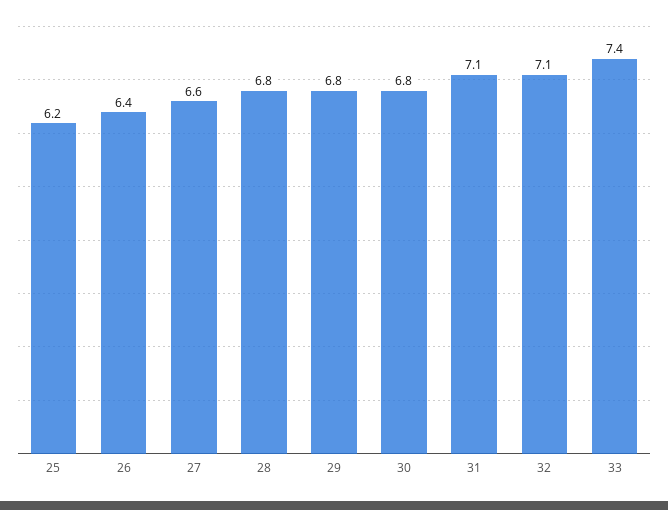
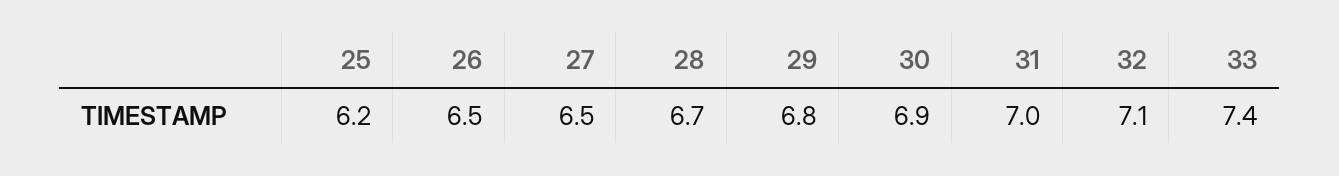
26: 6.4 -> 6.5
27: 6.6 -> 6.5
28: 6.8 -> 6.7
30: 6.8 -> 6.9
31: 7.1 -> 7

